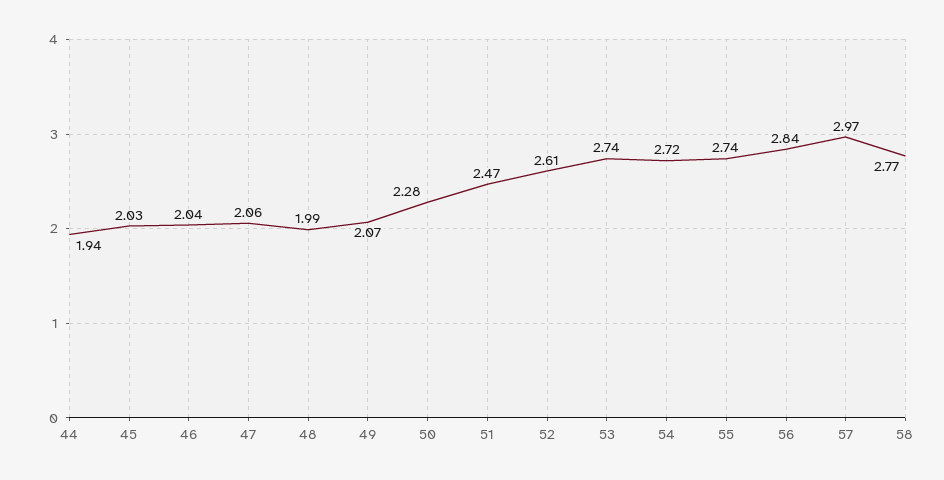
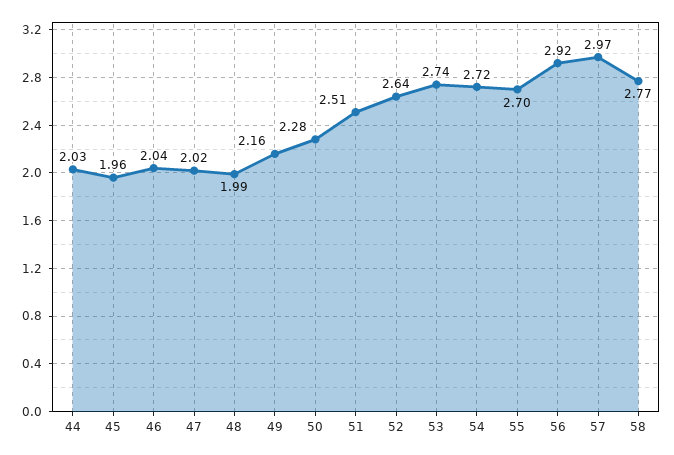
44: 1.94 -> 2.03
45: 2.03 -> 1.96
47: 2.06 -> 2.02
49: 2.07 -> 2.16
51: 2.47 -> 2.51
52: 2.61 -> 2.64
55: 2.74 -> 2.7
56: 2.84 -> 2.92

